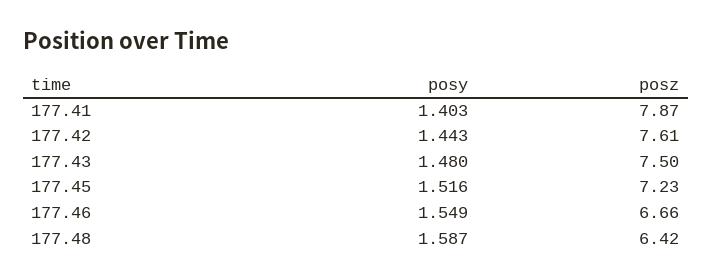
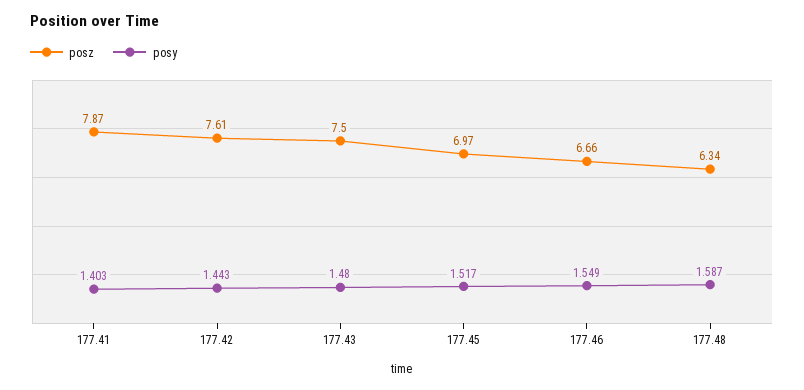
posy, 177.45: 1.516 -> 1.517
posz, 177.45: 7.23 -> 6.97
posz, 177.48: 6.42 -> 6.34

